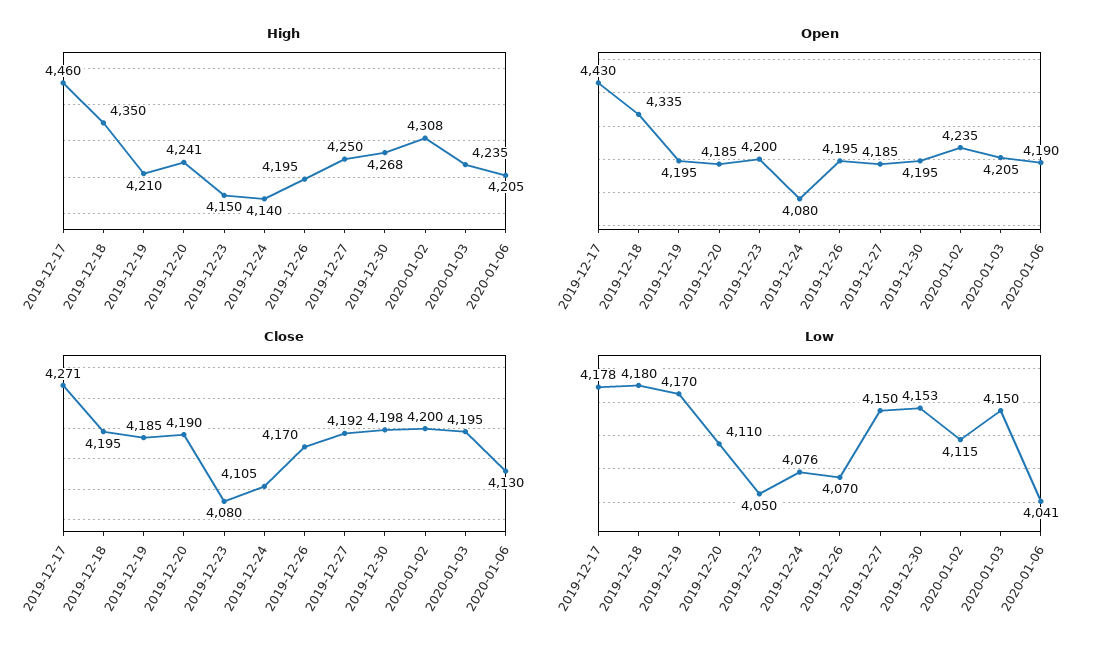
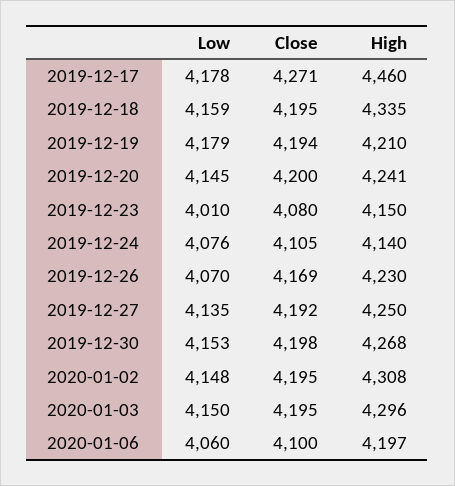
High, 2019-12-18: 4350 -> 4335
High, 2019-12-26: 4195 -> 4230
High, 2020-01-03: 4235 -> 4296
High, 2020-01-06: 4205 -> 4197
Open, 2019-12-17: 4430 -> none
Open, 2019-12-18: 4335 -> none
Open, 2019-12-19: 4195 -> none
Open, 2019-12-20: 4185 -> none
Open, 2019-12-23: 4200 -> none
Open, 2019-12-24: 4080 -> none
Open, 2019-12-26: 4195 -> none
Open, 2019-12-27: 4185 -> none
Open, 2019-12-30: 4195 -> none
Open, 2020-01-02: 4235 -> none
Open, 2020-01-03: 4205 -> none
Open, 2020-01-06: 4190 -> none
Close, 2019-12-19: 4185 -> 4194
Close, 2019-12-20: 4190 -> 4200
Close, 2019-12-26: 4170 -> 4169
Close, 2020-01-02: 4200 -> 4195
Close, 2020-01-06: 4130 -> 4100
Low, 2019-12-18: 4180 -> 4159
Low, 2019-12-19: 4170 -> 4179
Low, 2019-12-20: 4110 -> 4145
Low, 2019-12-23: 4050 -> 4010
Low, 2019-12-27: 4150 -> 4135
Low, 2020-01-02: 4115 -> 4148
Low, 2020-01-06: 4041 -> 4060

